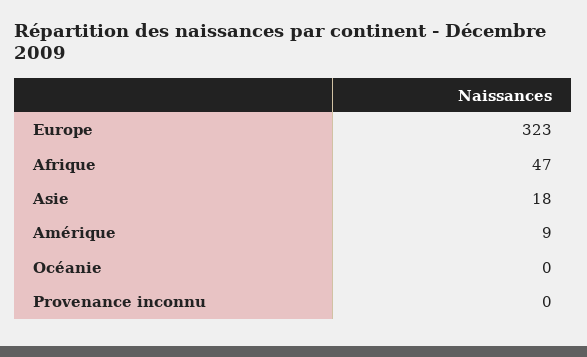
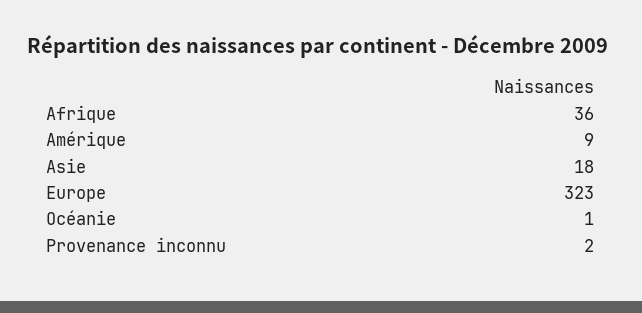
Afrique: 47 -> 36
Océanie: 0 -> 1
Provenance inconnu: 0 -> 2

